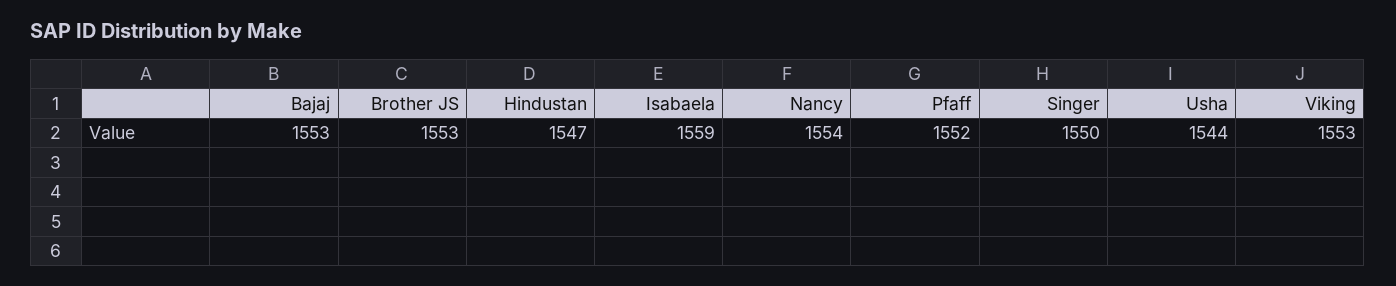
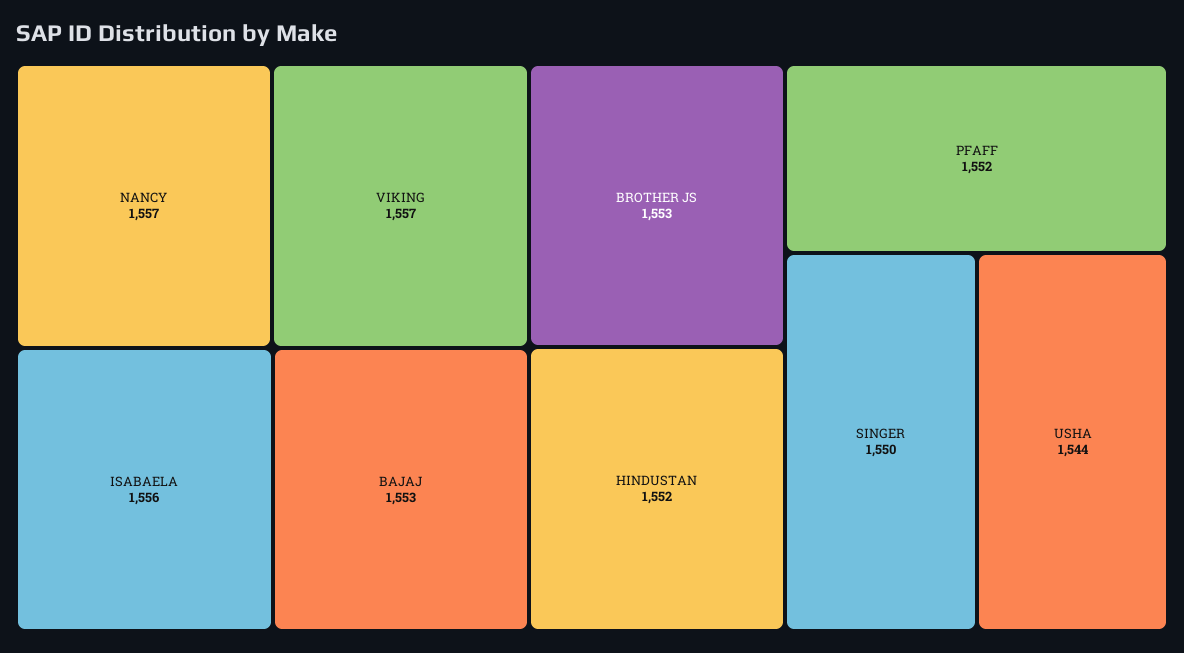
Hindustan: 1547 -> 1552
Isabaela: 1559 -> 1556
Nancy: 1554 -> 1557
Viking: 1553 -> 1557

